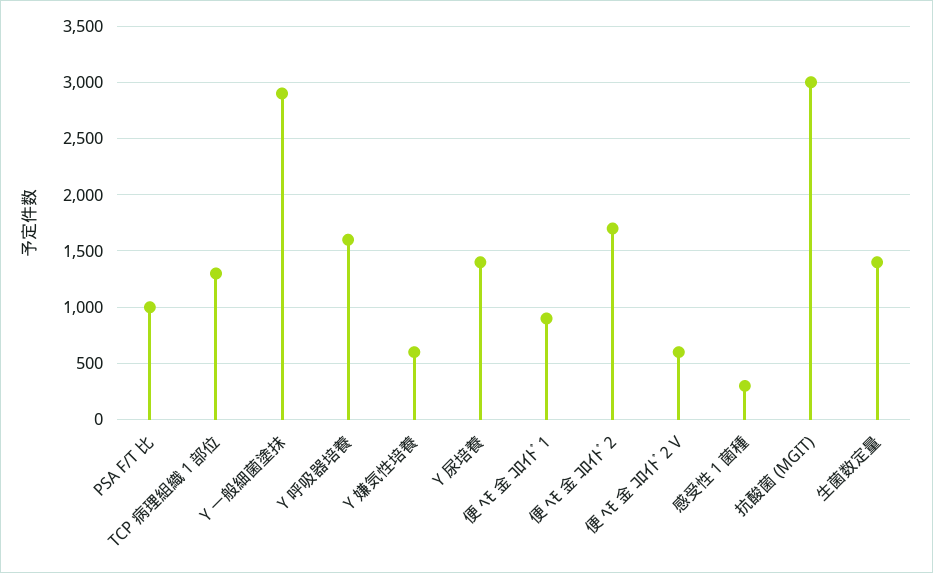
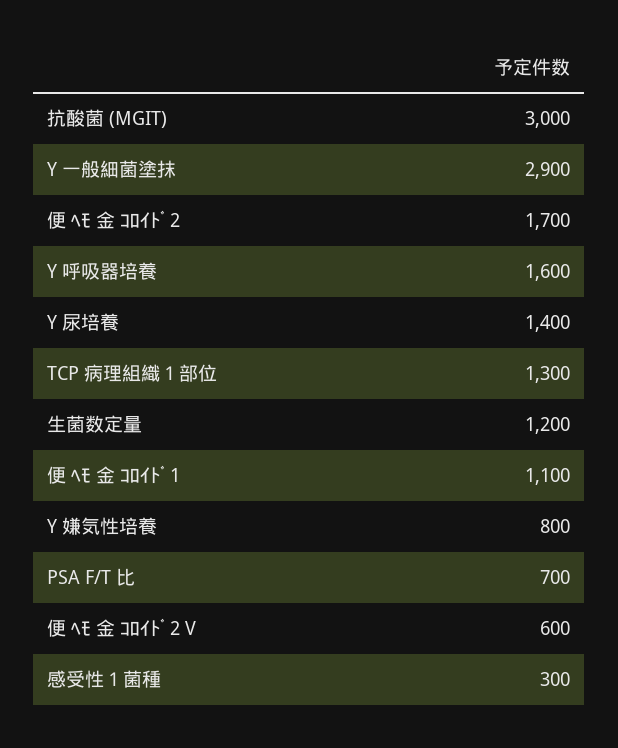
PSA F/T 比: 1000 -> 700
Y 嫌気性培養: 600 -> 800
便 ﾍﾓ 金 ｺﾛｲﾄﾞ1: 900 -> 1100
生菌数定量: 1400 -> 1200

